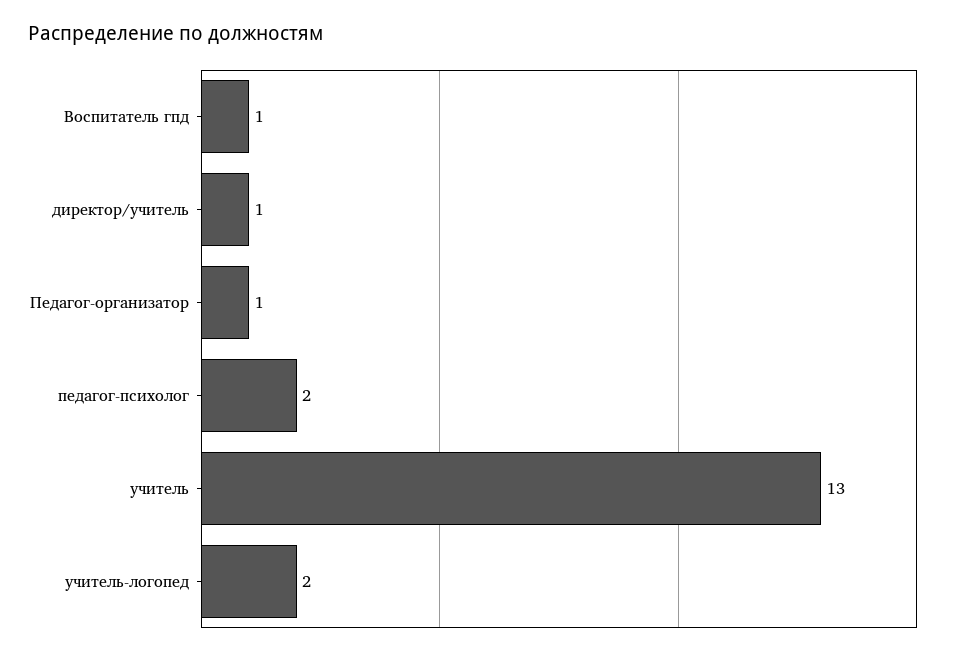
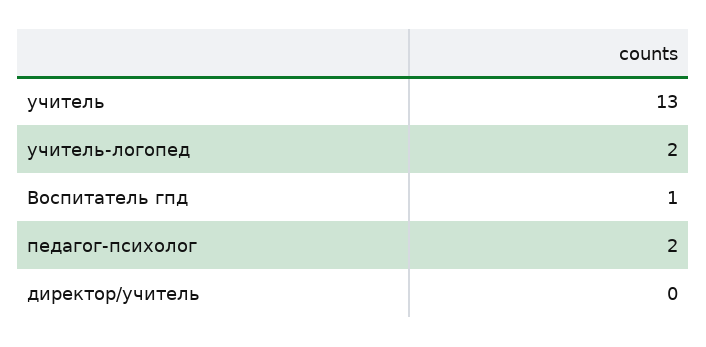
директор/учитель: 1 -> 0
Педагог-организатор: 1 -> none

